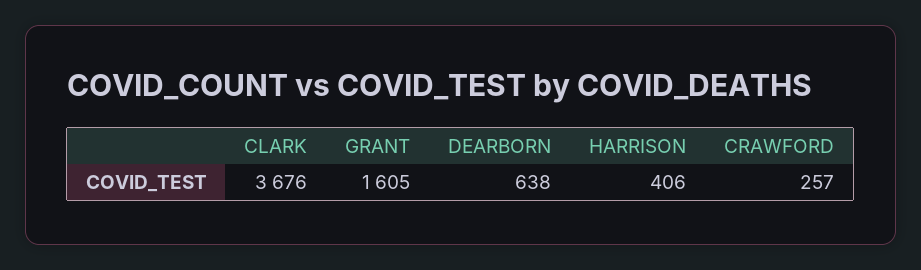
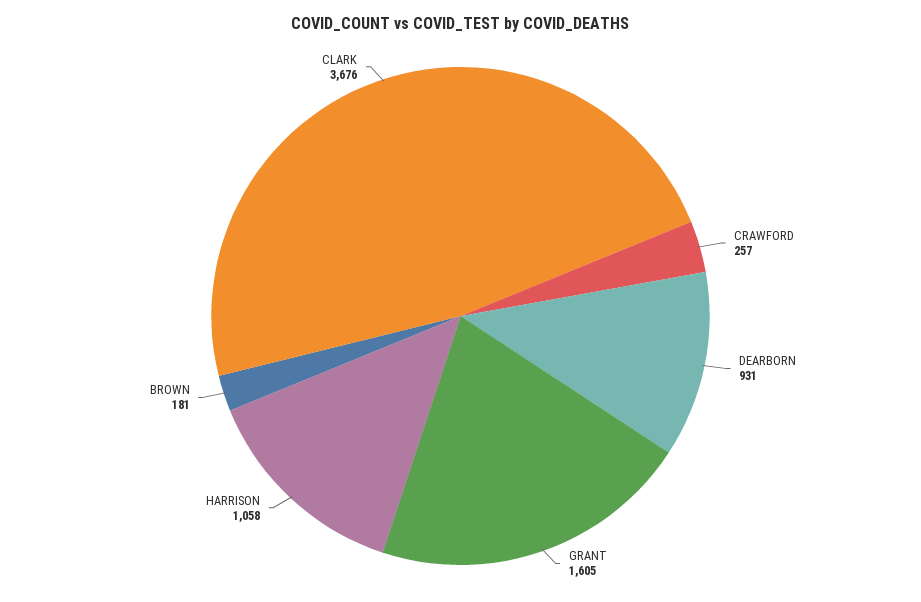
DEARBORN: 638 -> 931
HARRISON: 406 -> 1058
BROWN: none -> 181

